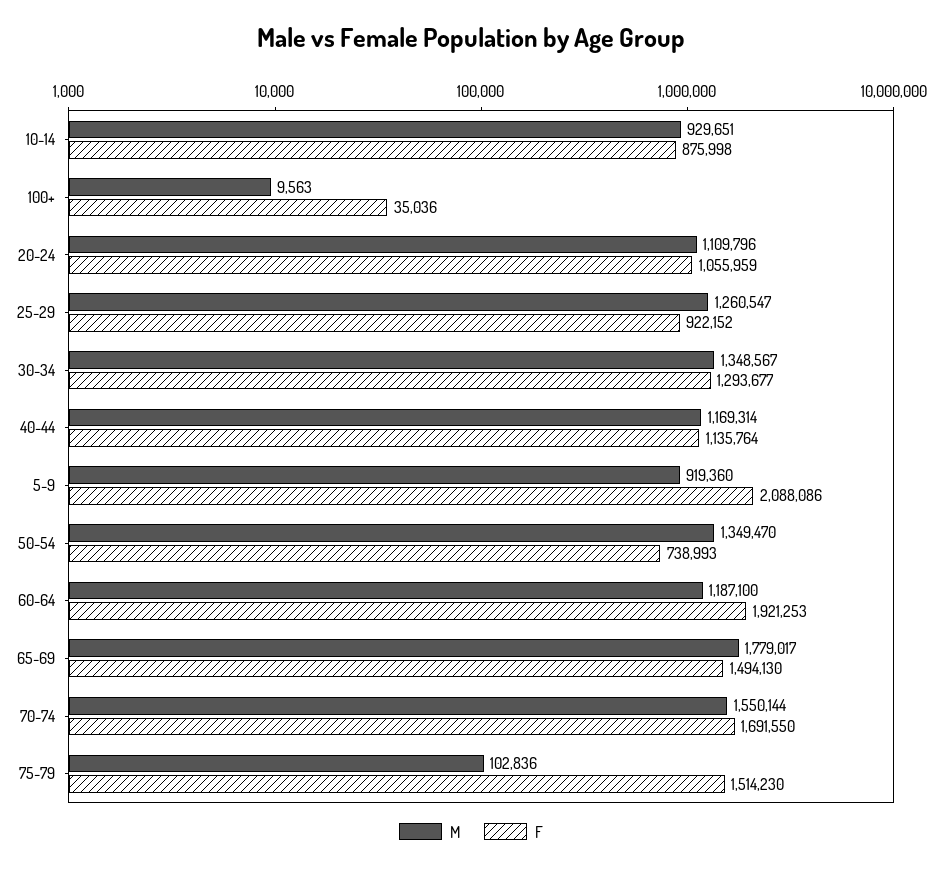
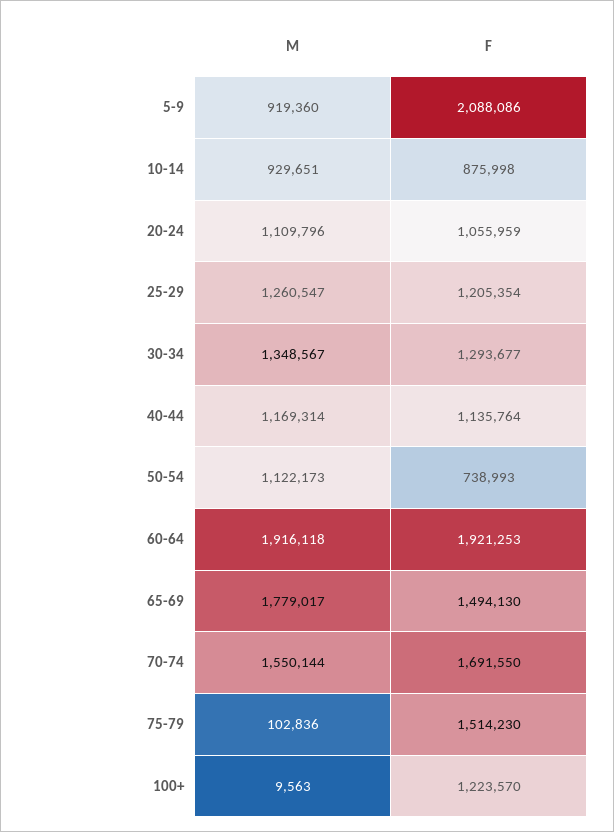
F, 100+: 35036 -> 1223570
F, 25-29: 922152 -> 1205354
M, 50-54: 1349470 -> 1122173
M, 60-64: 1187100 -> 1916118

